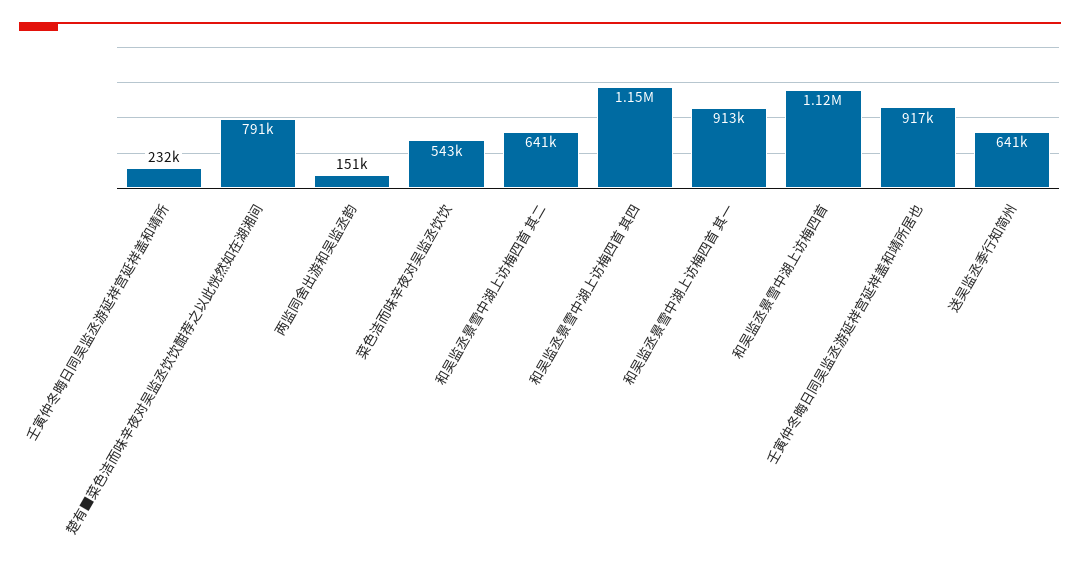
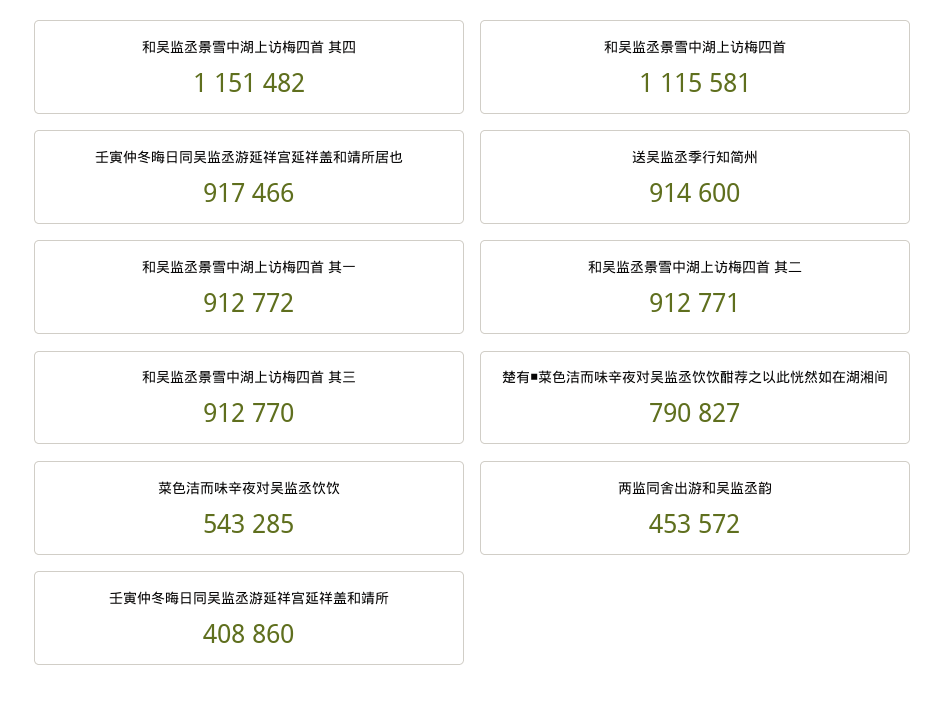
壬寅仲冬晦日同吴监丞游延祥宫延祥盖和靖所: 232000 -> 408860
两监同舍出游和吴监丞韵: 151000 -> 453572
和吴监丞景雪中湖上访梅四首 其二: 641000 -> 912771
送吴监丞季行知简州: 641000 -> 914600
和吴监丞景雪中湖上访梅四首 其三: none -> 912770

